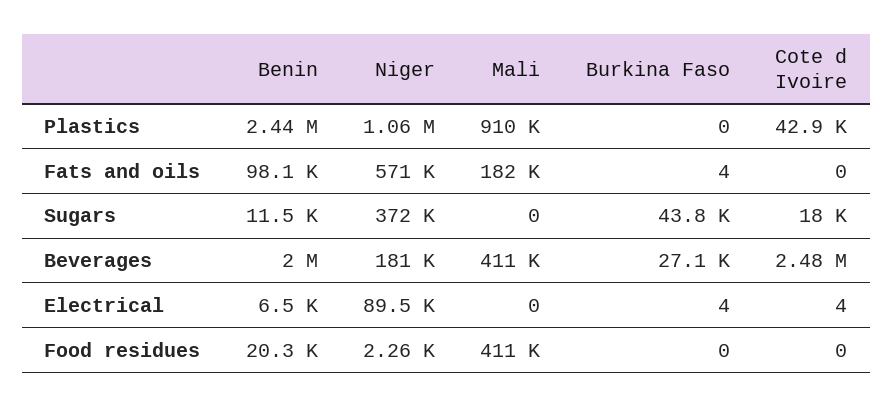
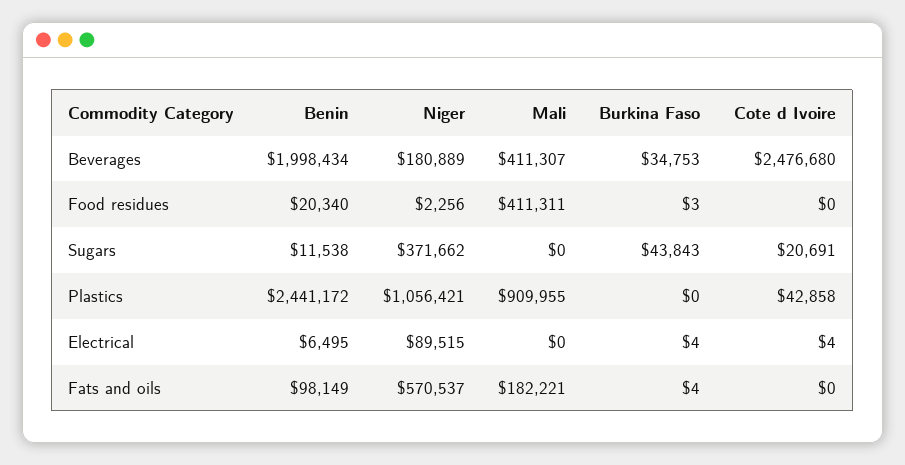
Cote d Ivoire, Sugars: 18000 -> 20691
Burkina Faso, Beverages: 27100 -> 34753
Burkina Faso, Food residues: 0 -> 3

